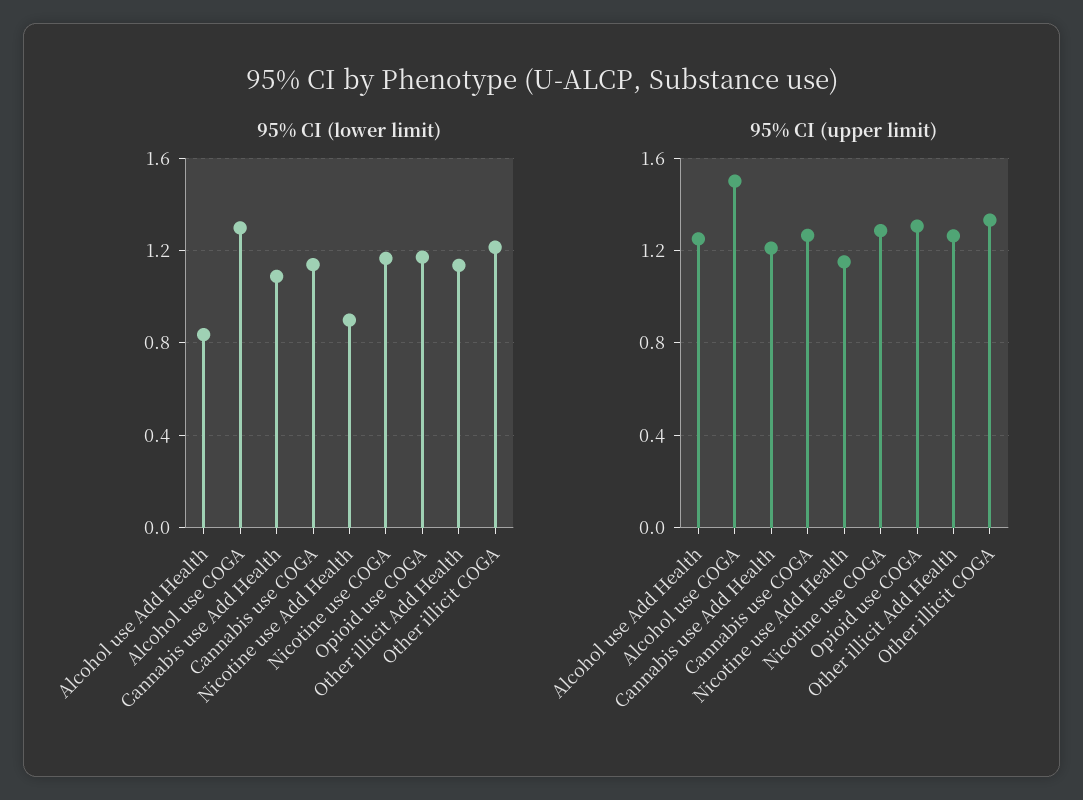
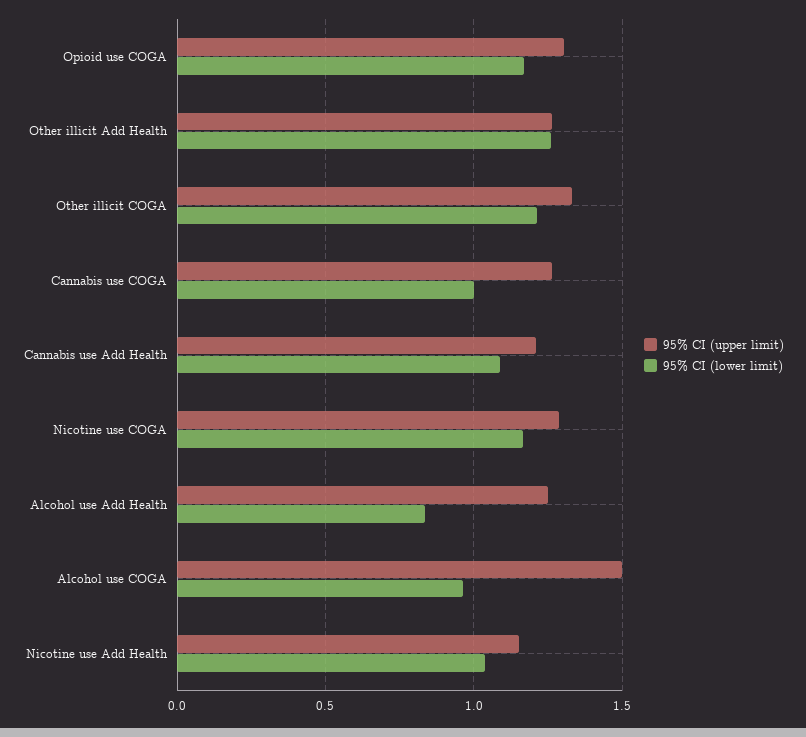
95% CI (lower limit), Alcohol use COGA: 1.3 -> 0.95
95% CI (lower limit), Cannabis use COGA: 1.15 -> 1
95% CI (lower limit), Nicotine use Add Health: 0.9 -> 1.05
95% CI (lower limit), Other illicit Add Health: 1.15 -> 1.25

